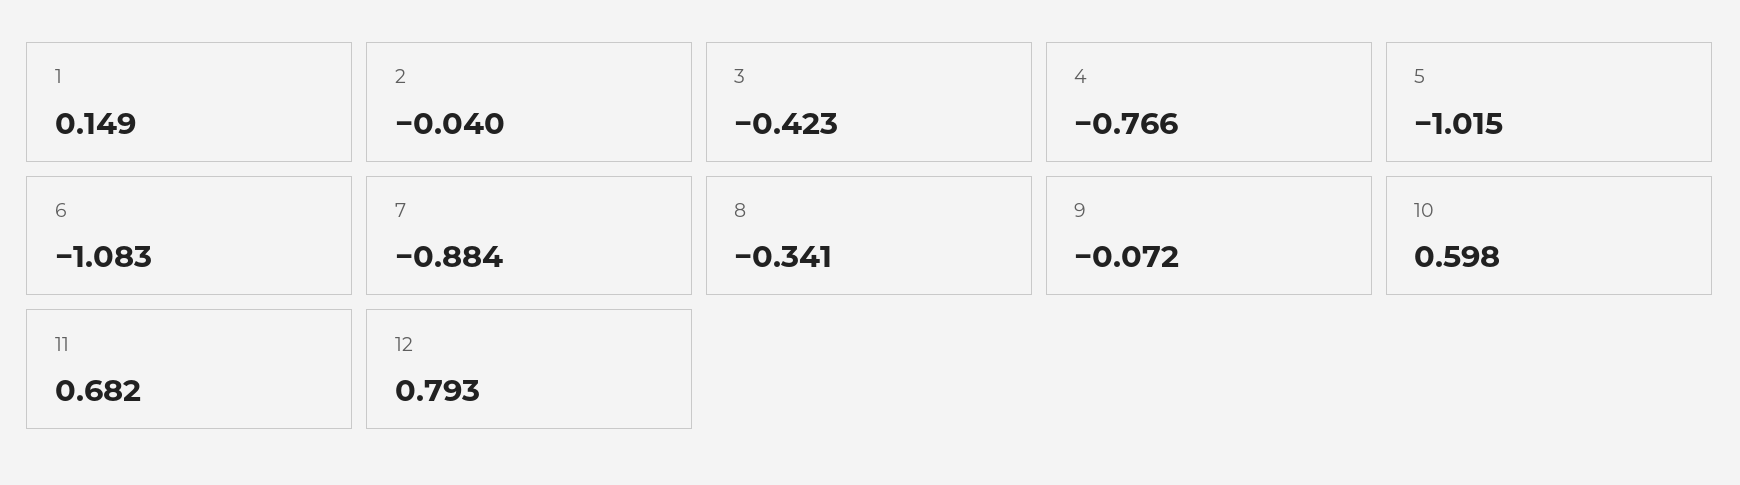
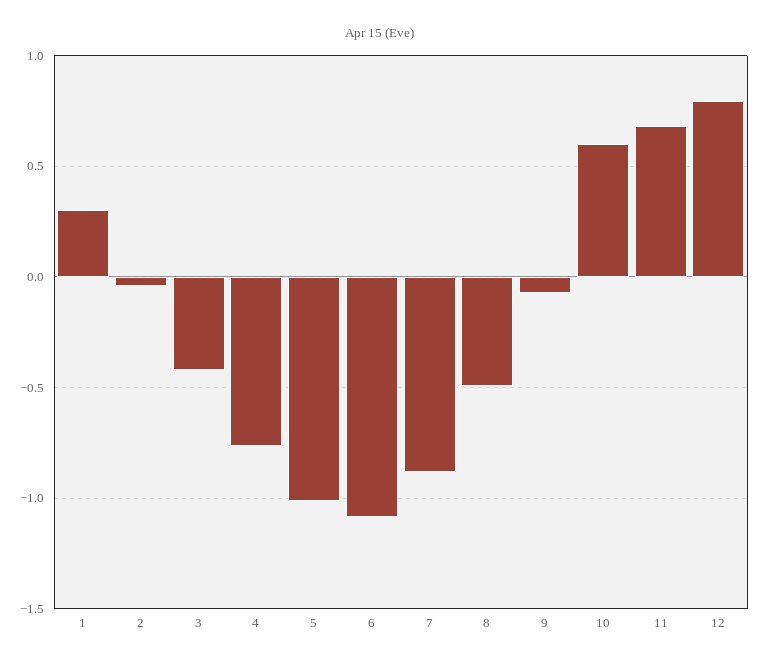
1: 0.149 -> 0.3
8: -0.341 -> -0.5

